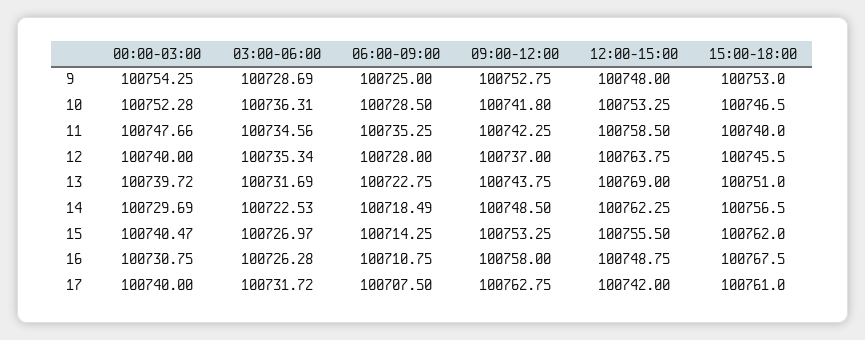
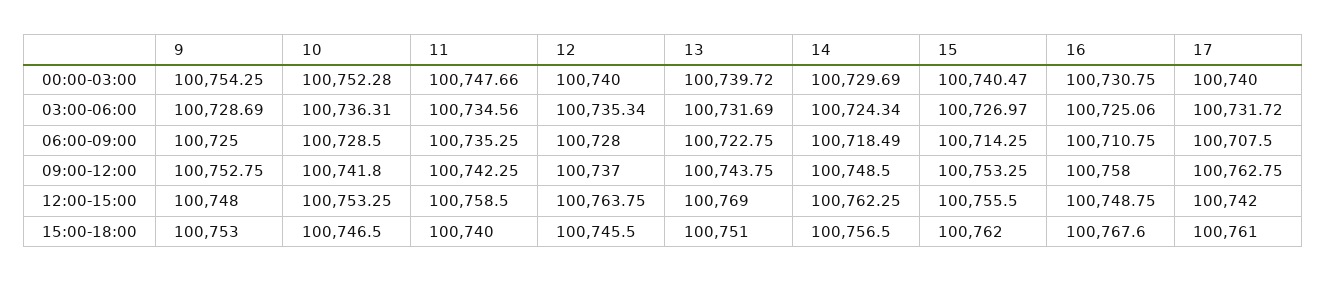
03:00-06:00, 14: 100722.53 -> 100724.34
03:00-06:00, 16: 100726.28 -> 100725.06
15:00-18:00, 16: 100767.5 -> 100767.6

